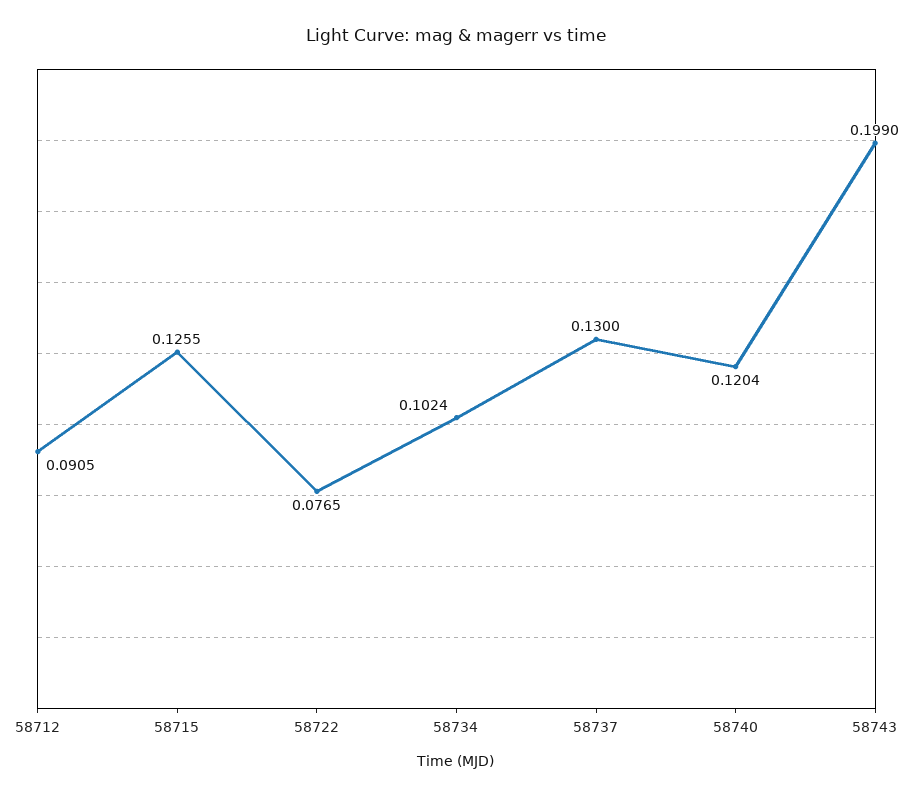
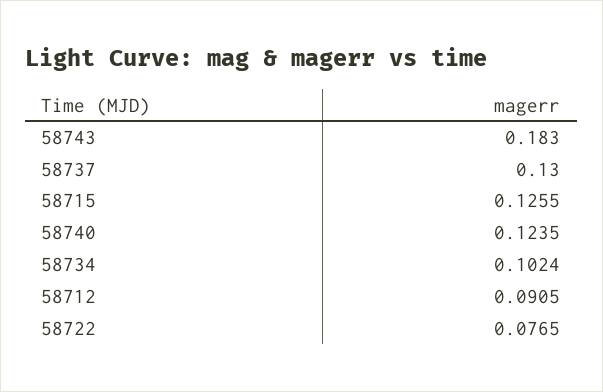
58740: 0.1204 -> 0.1235
58743: 0.199 -> 0.183

